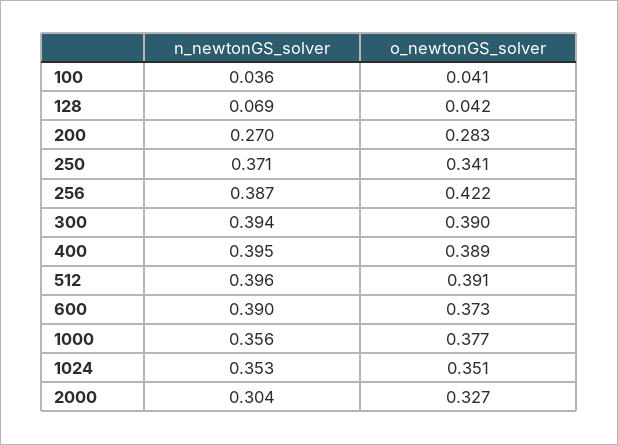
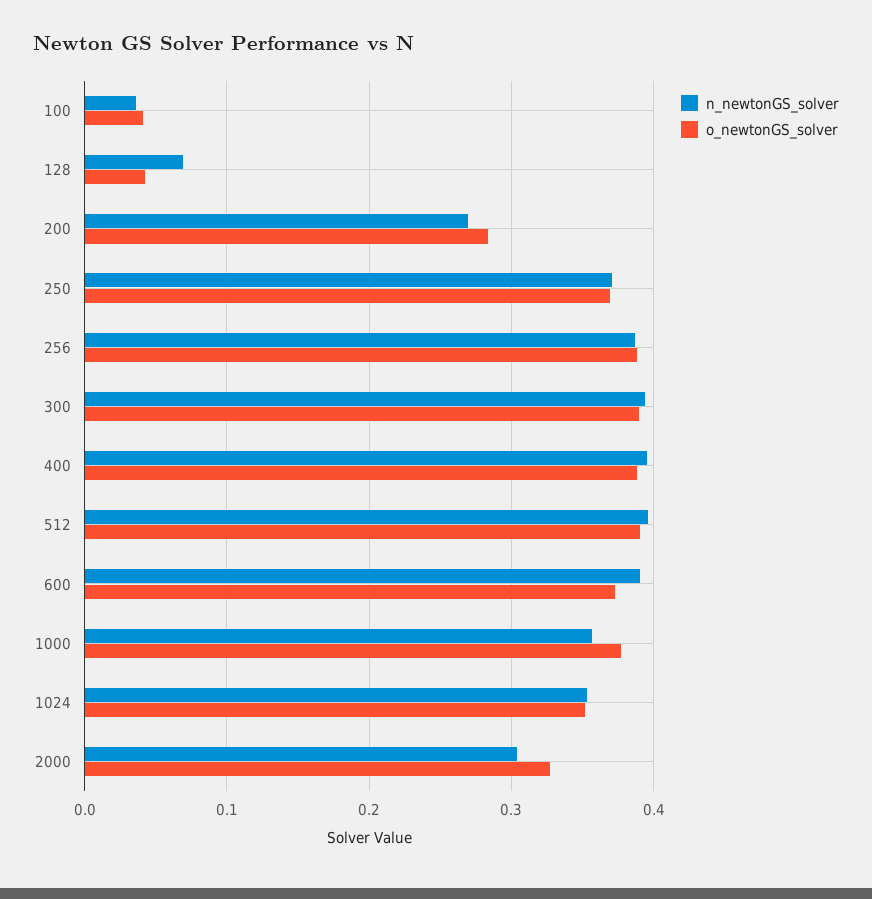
o_newtonGS_solver, 250: 0.341 -> 0.37
o_newtonGS_solver, 256: 0.422 -> 0.39

